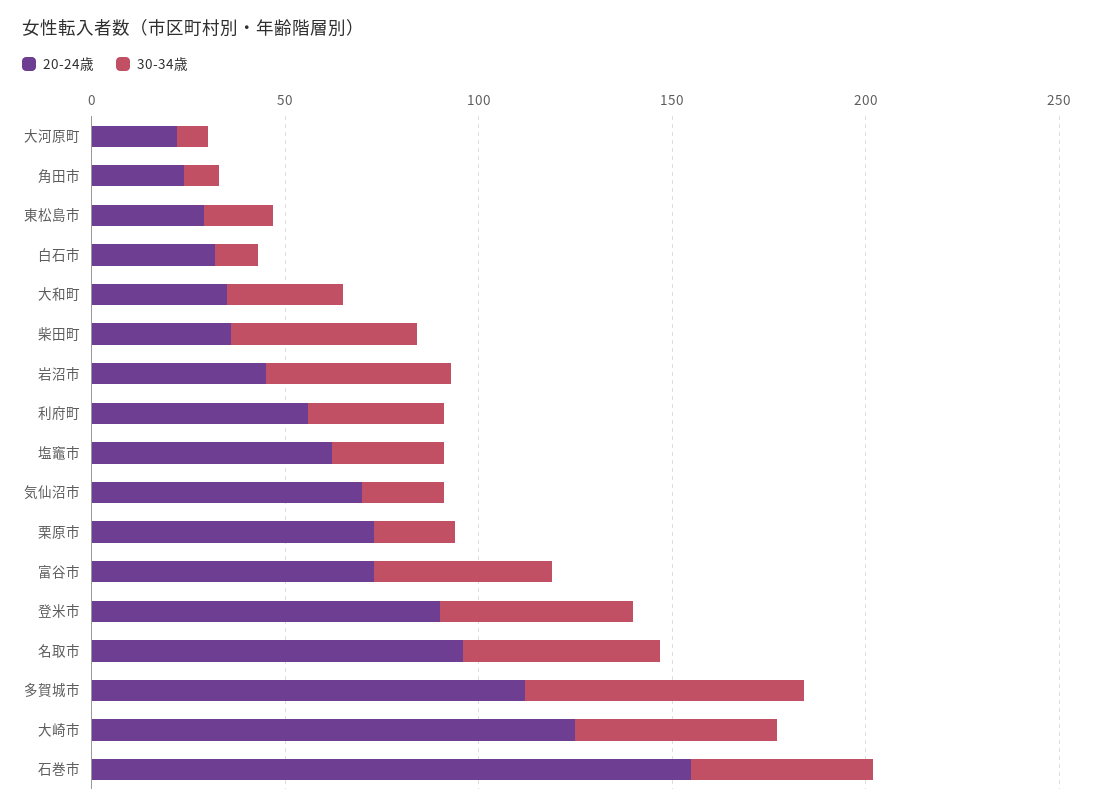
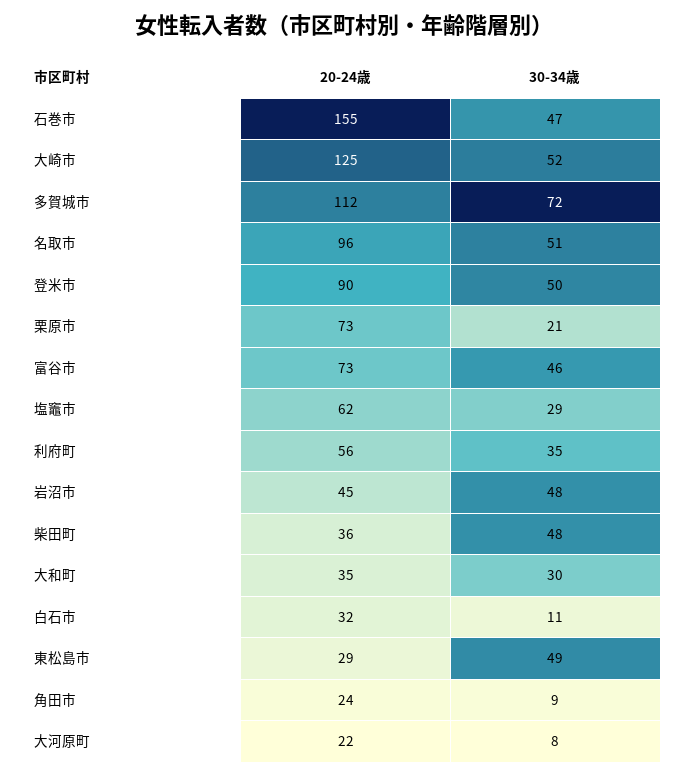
30-34歳, 東松島市: 20 -> 49
20-24歳, 気仙沼市: 70 -> none
30-34歳, 気仙沼市: 20 -> none

